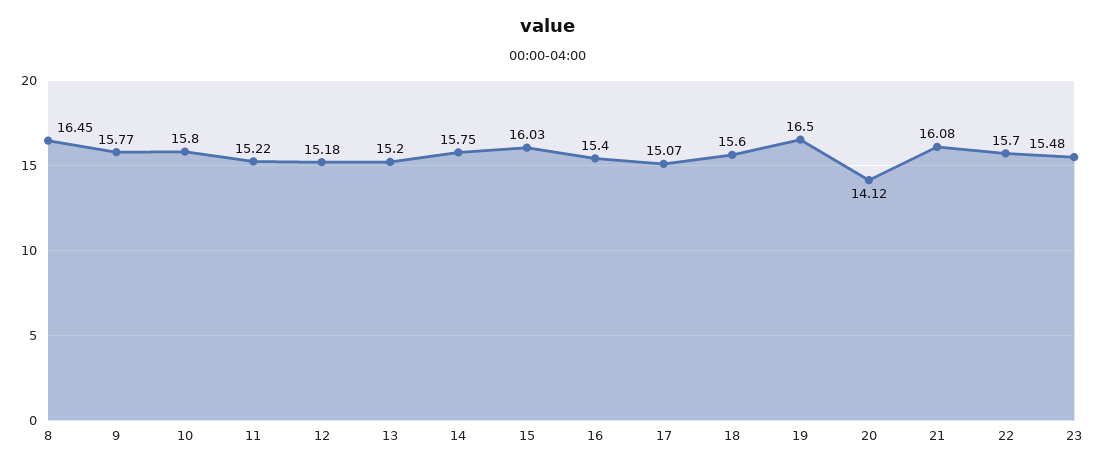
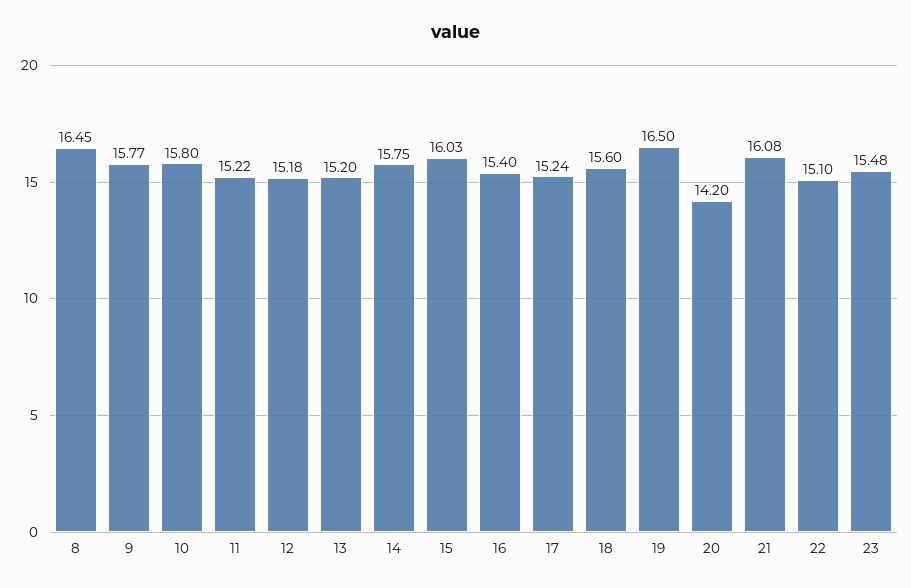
17: 15.07 -> 15.24
20: 14.12 -> 14.2
22: 15.7 -> 15.1

